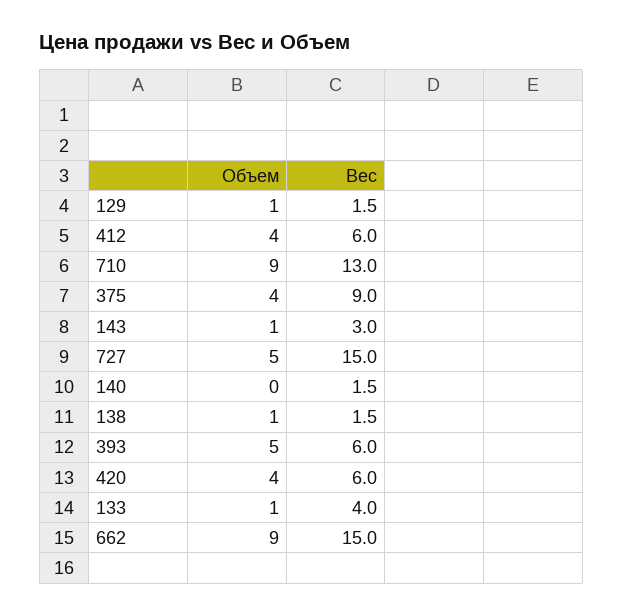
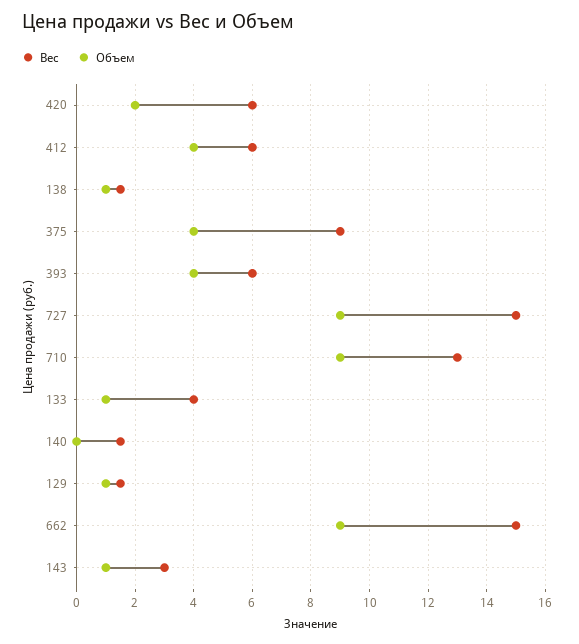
Объем, 727: 5 -> 9
Объем, 393: 5 -> 4
Объем, 420: 4 -> 2

